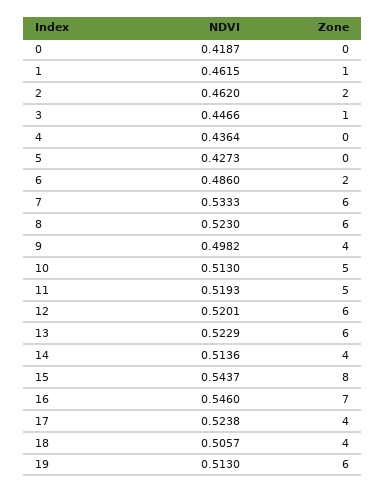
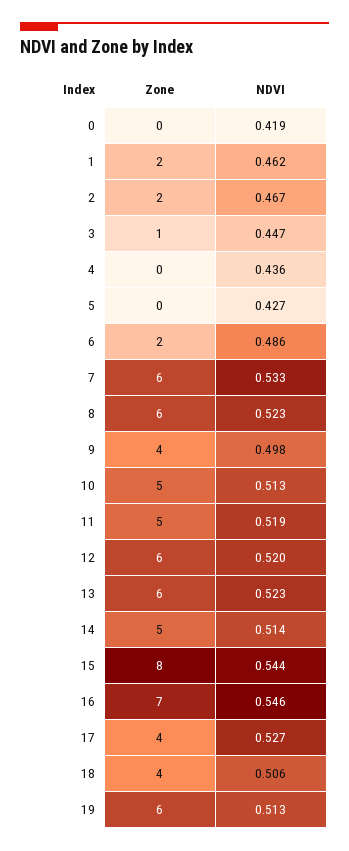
Zone, 1: 1 -> 2
NDVI, 2: 0.462 -> 0.467
Zone, 14: 4 -> 5
NDVI, 17: 0.5238 -> 0.527

